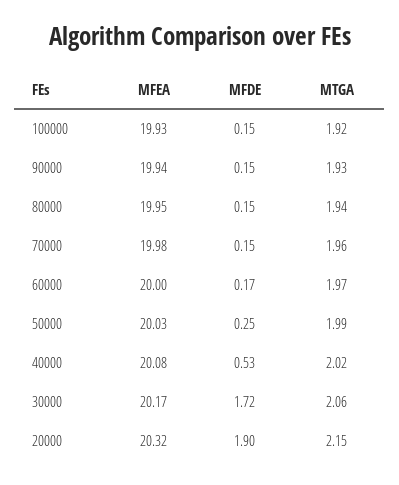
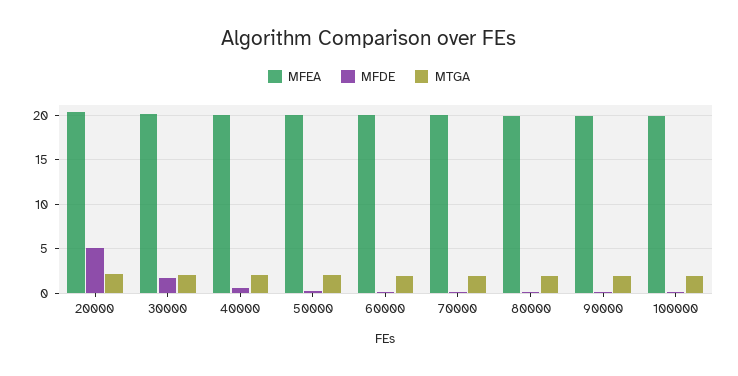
MFDE, 20000: 1.9 -> 5

